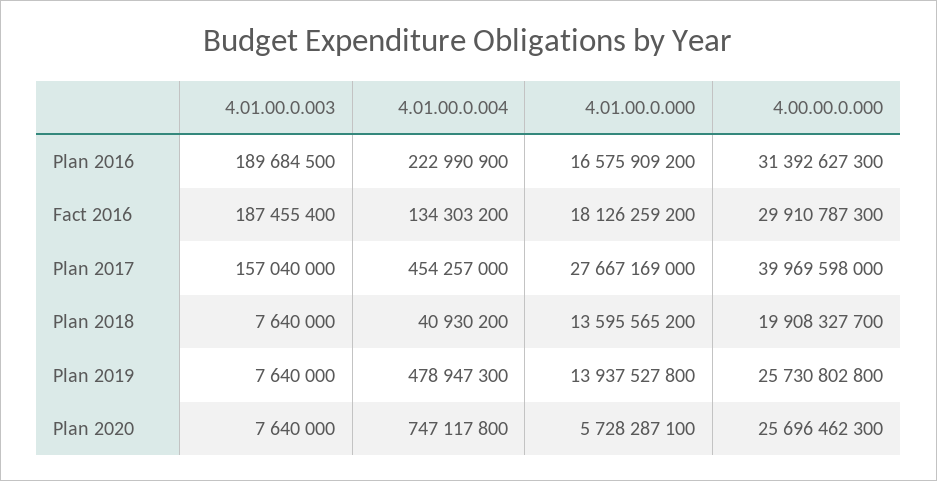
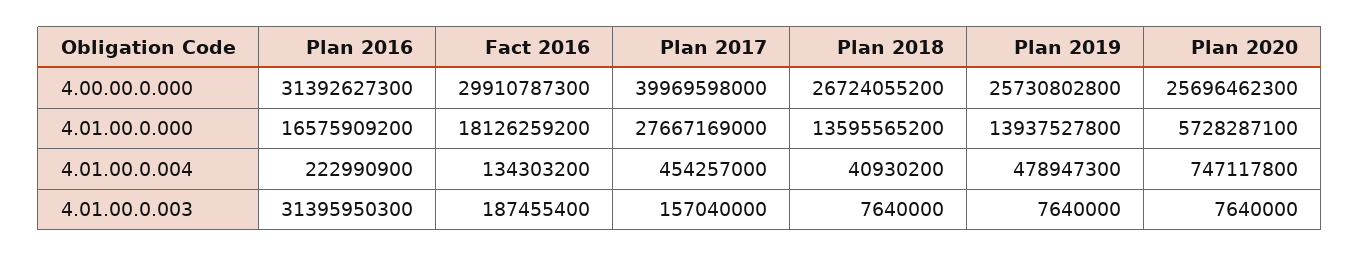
4.01.00.0.003, Plan 2016: 189684500 -> 31395950300
4.00.00.0.000, Plan 2018: 19908327700 -> 26724055200

